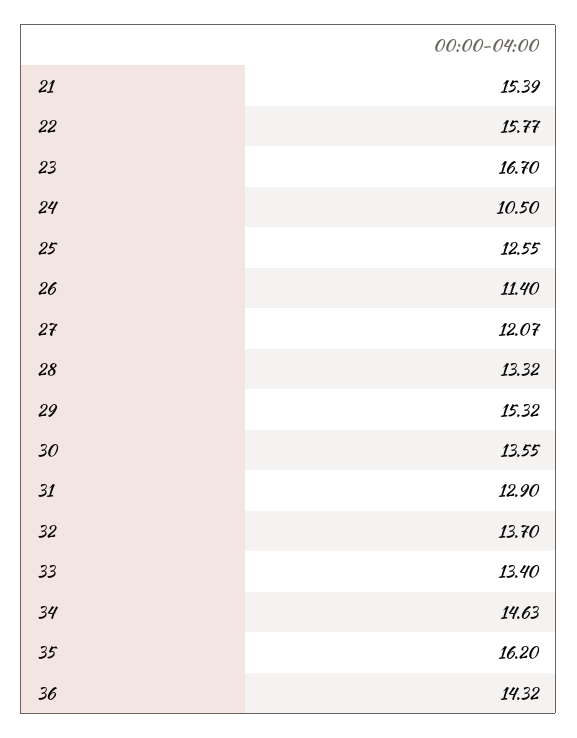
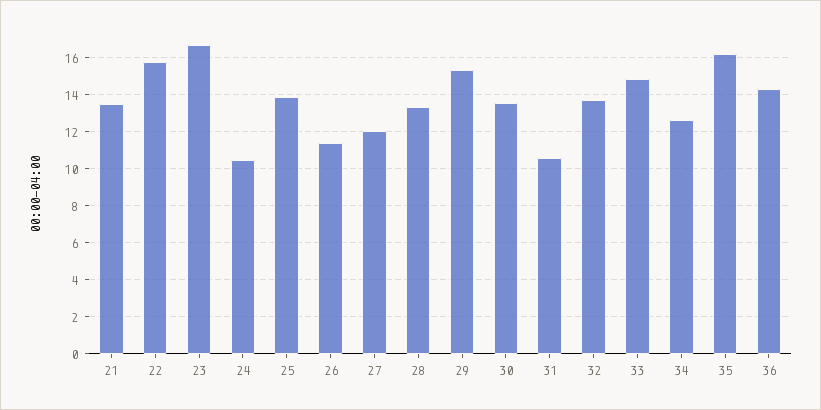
21: 15.39 -> 13.5
25: 12.55 -> 14
31: 12.9 -> 10.5
33: 13.4 -> 15
34: 14.63 -> 12.5

